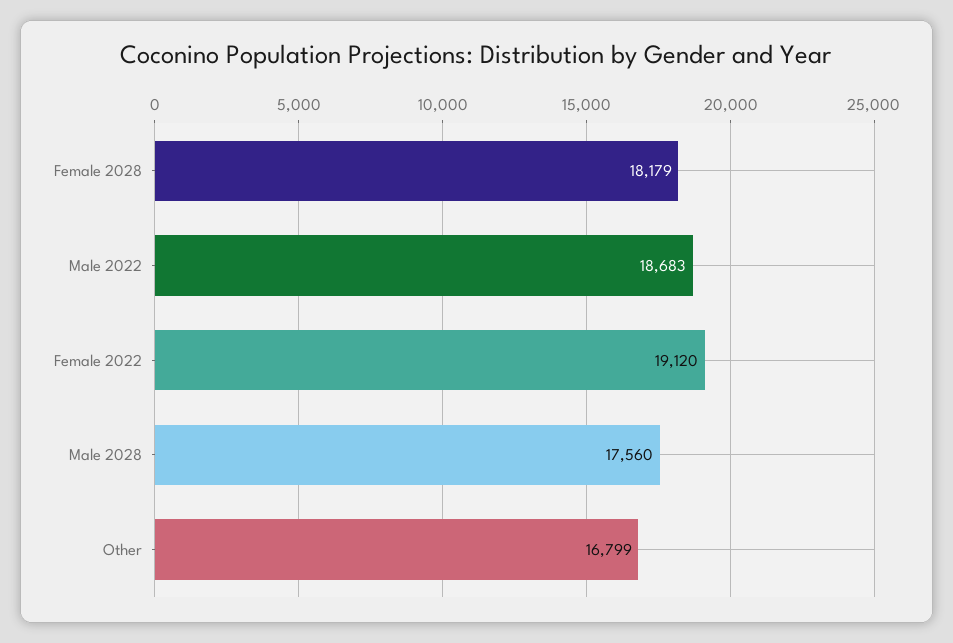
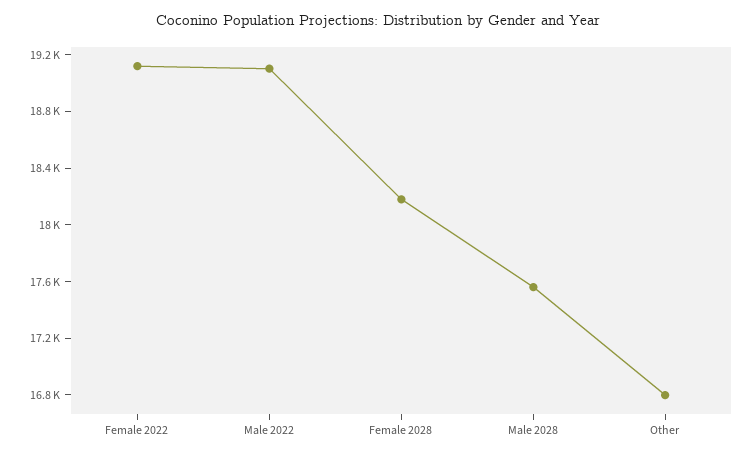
Male 2022: 18683 -> 19100

